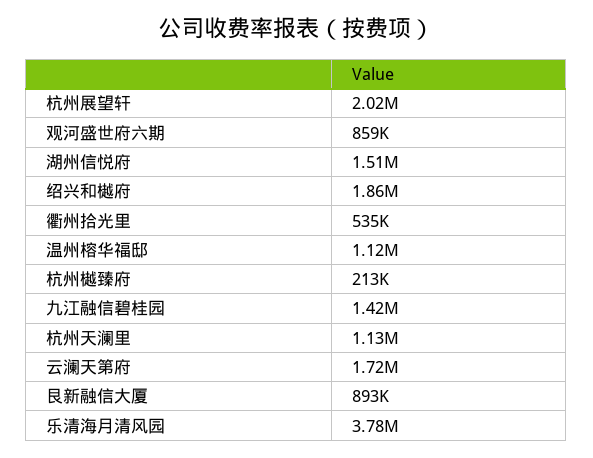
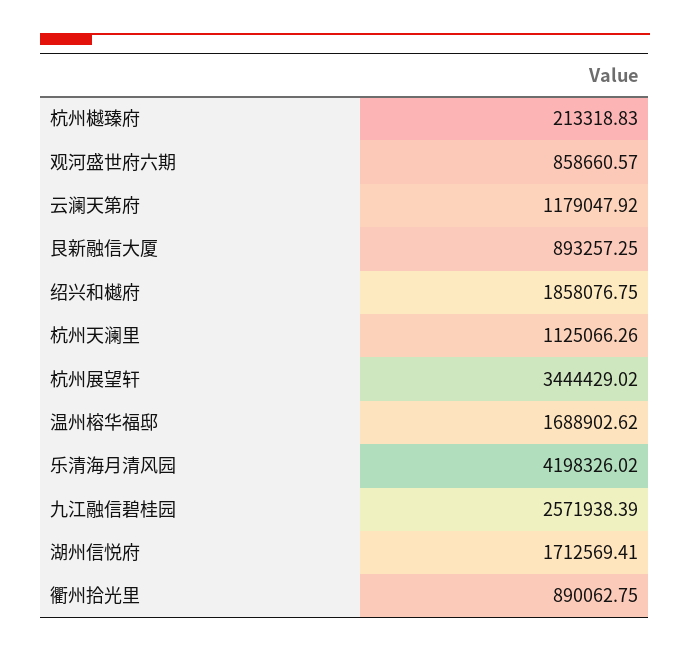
杭州展望轩: 2020000 -> 3444429.02
湖州信悦府: 1510000 -> 1712569.41
衢州拾光里: 535000 -> 890062.75
温州榕华福邸: 1120000 -> 1688902.62
九江融信碧桂园: 1420000 -> 2571938.39
云澜天第府: 1720000 -> 1179047.92
乐清海月清风园: 3780000 -> 4198326.02

